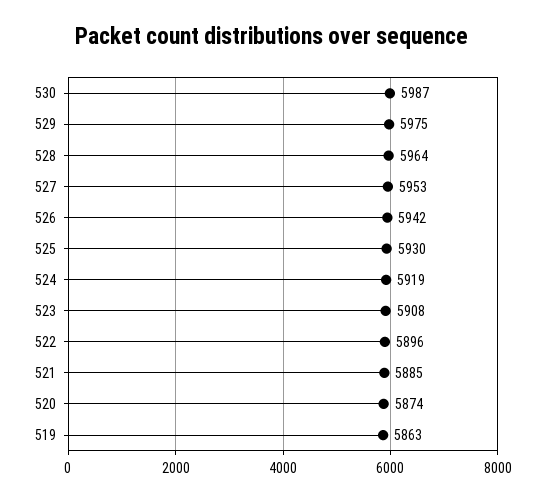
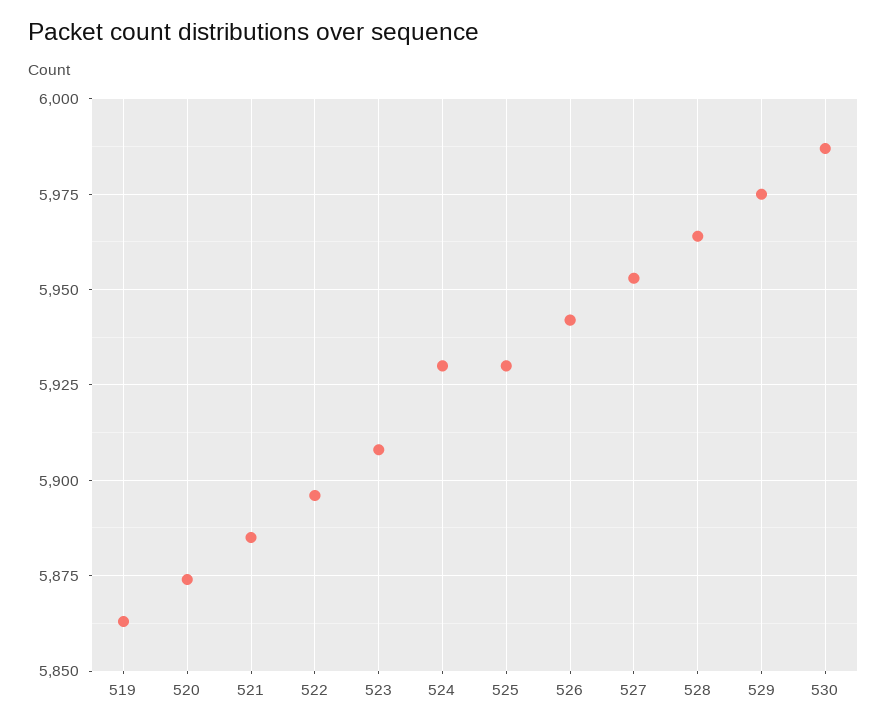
524: 5919 -> 5930

